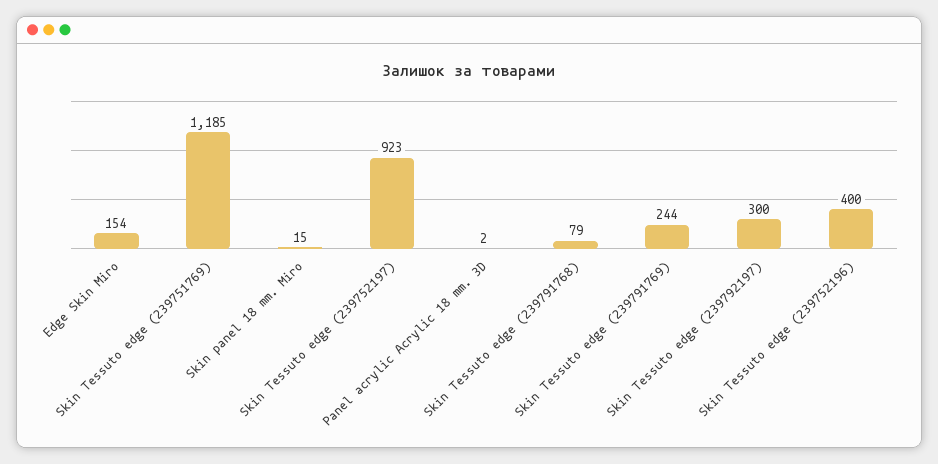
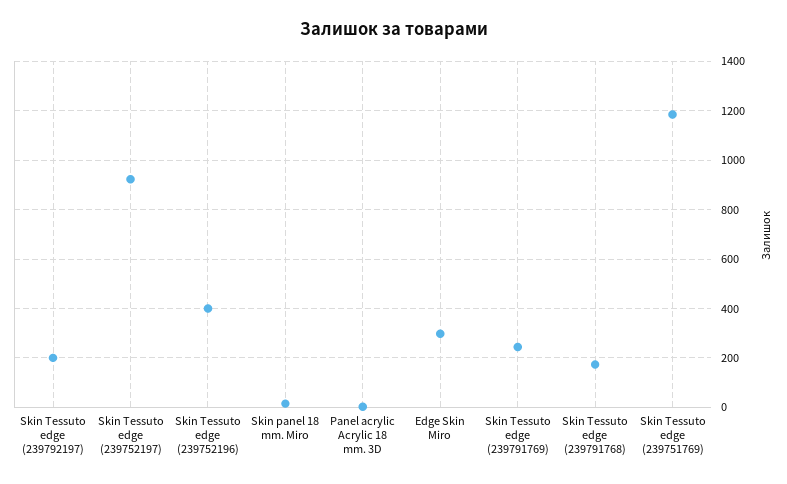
Edge Skin Miro: 154 -> 300
Skin Tessuto edge (239791768): 79 -> 175
Skin Tessuto edge (239792197): 300 -> 200

